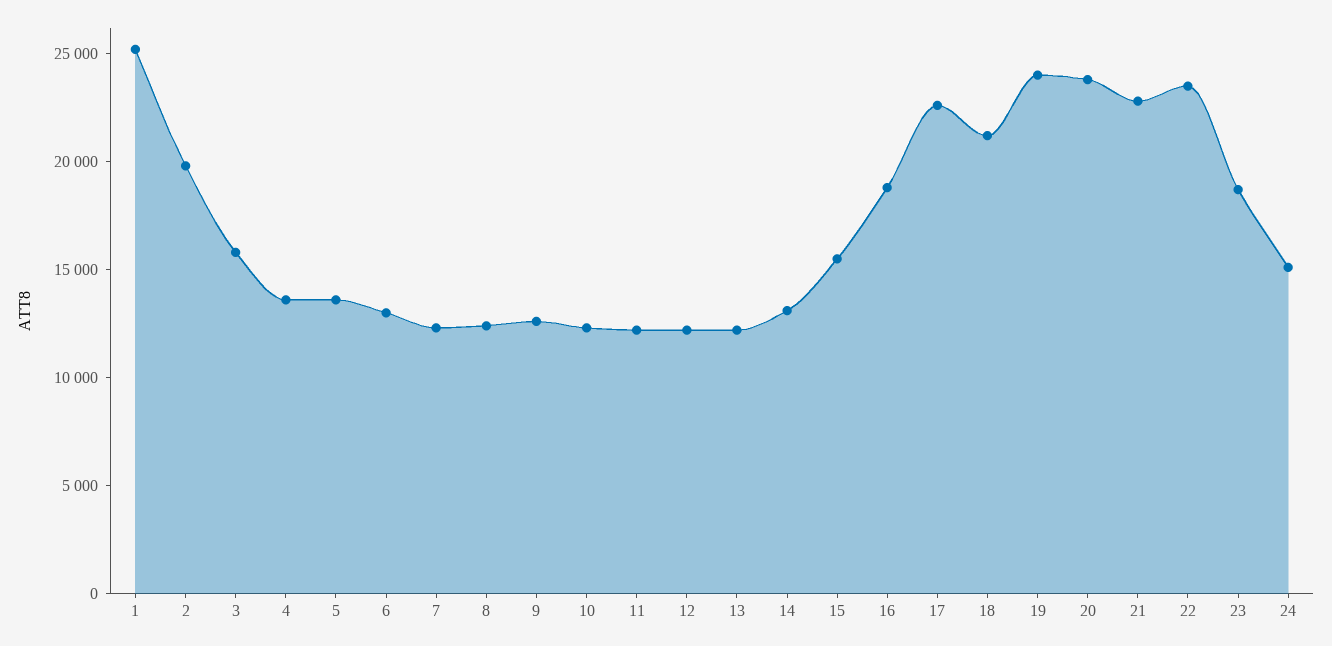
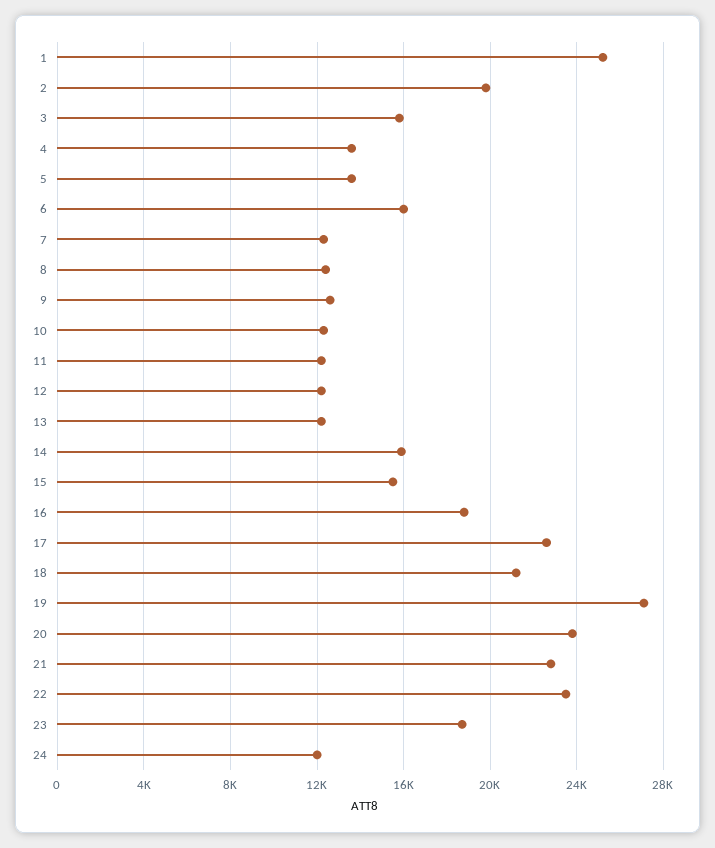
6: 13000 -> 16000
14: 13000 -> 16000
19: 24000 -> 27000
24: 15000 -> 12000

